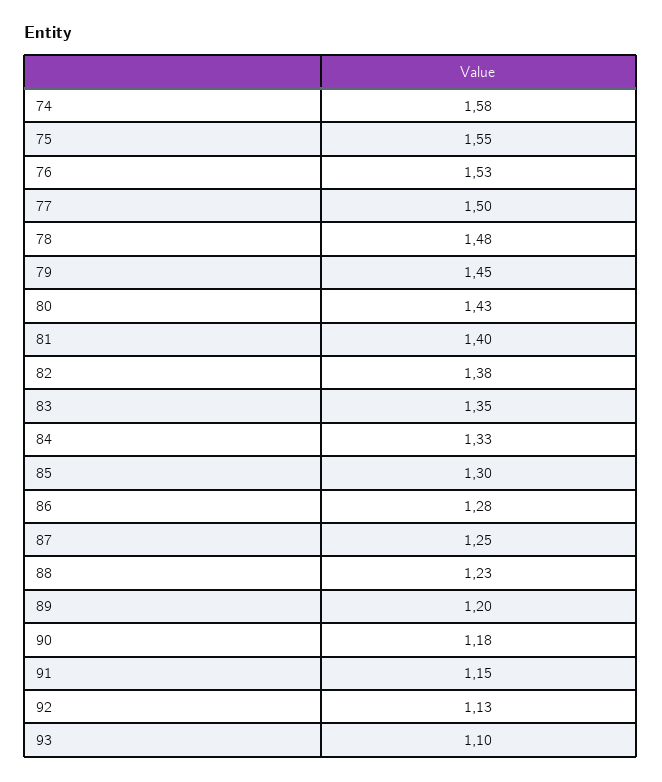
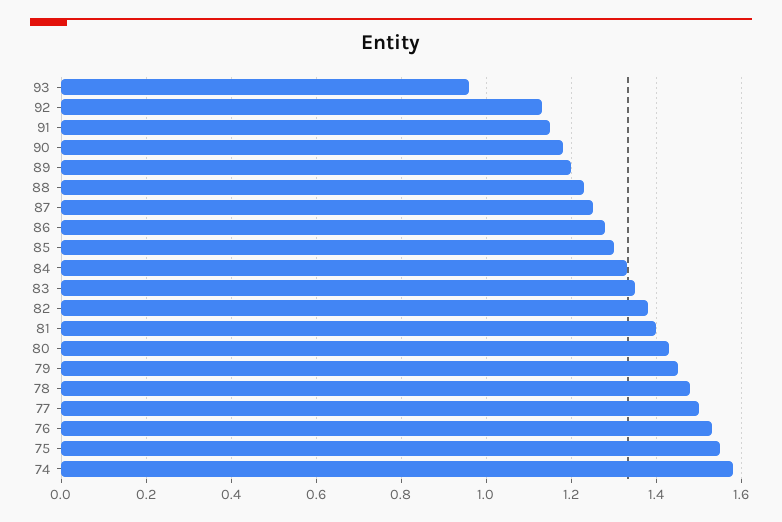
93: 1.1 -> 0.95

